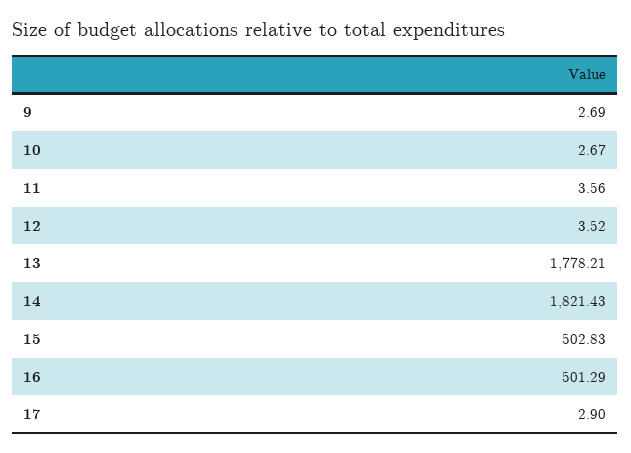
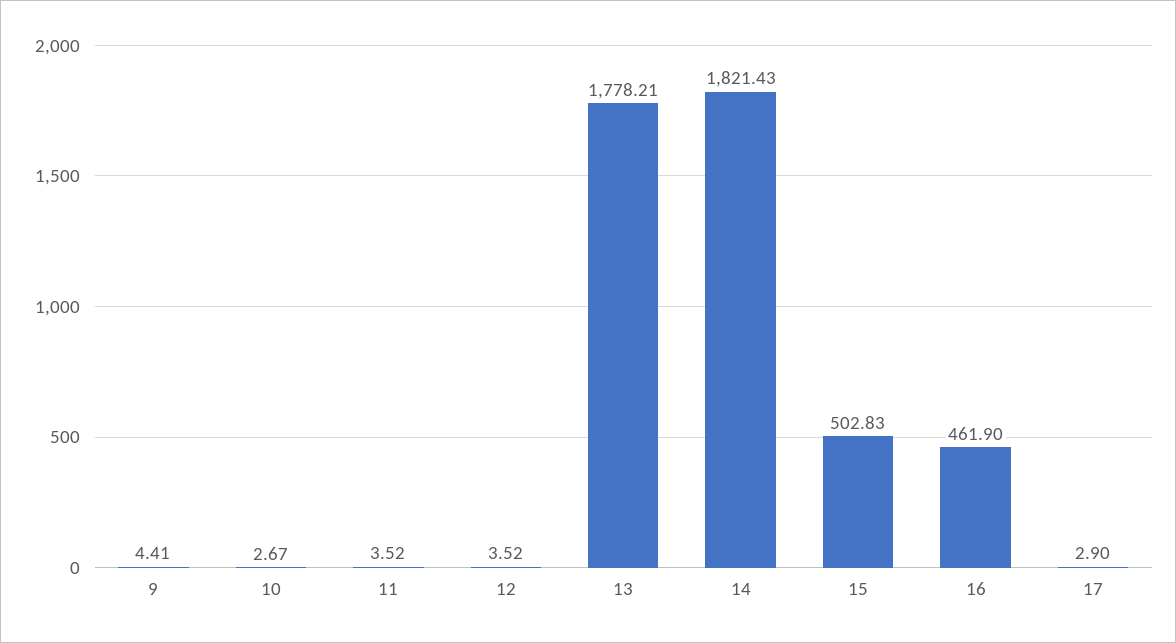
9: 2.69 -> 4.41
11: 3.56 -> 3.52
16: 501.29 -> 461.9

